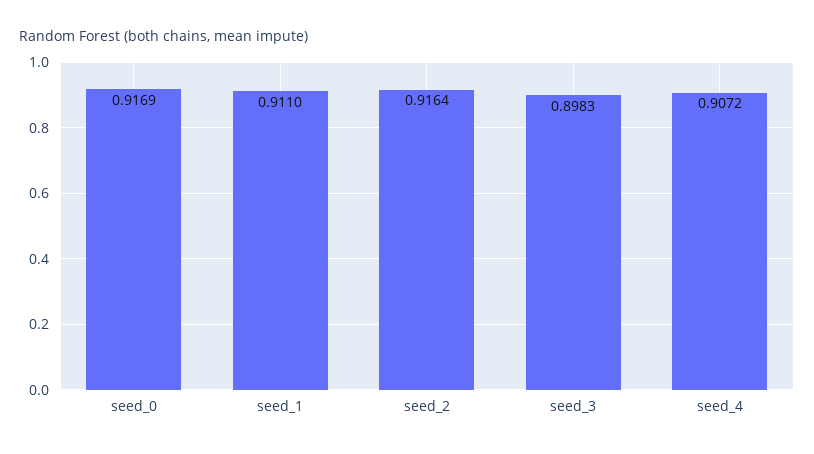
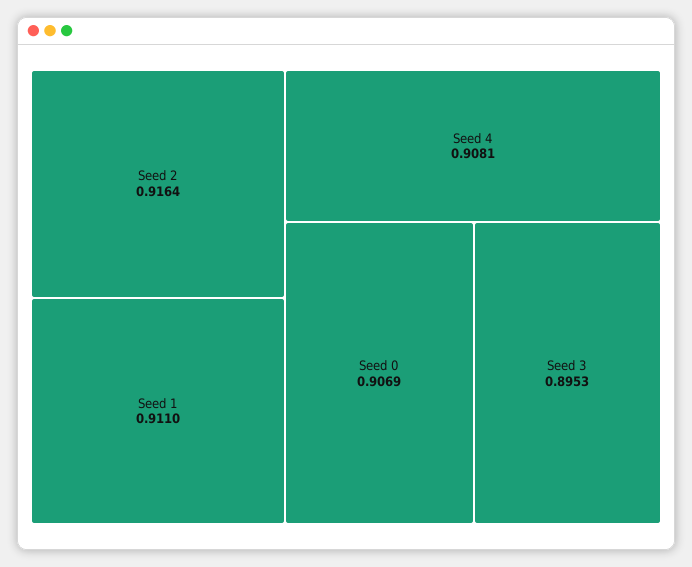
seed_0: 0.9169 -> 0.9069
seed_3: 0.8983 -> 0.8953
seed_4: 0.9072 -> 0.9081

